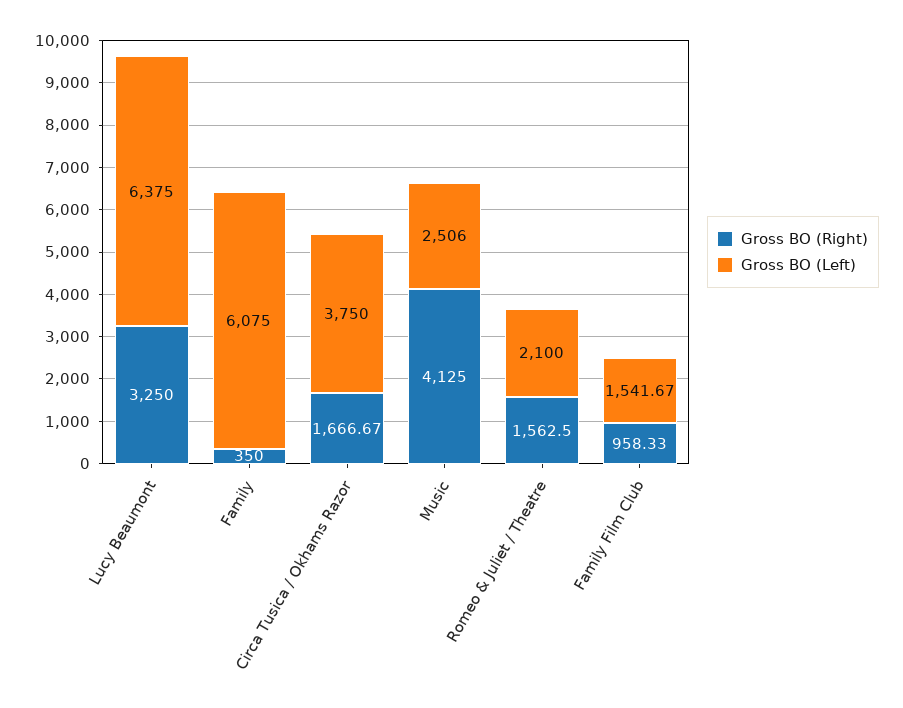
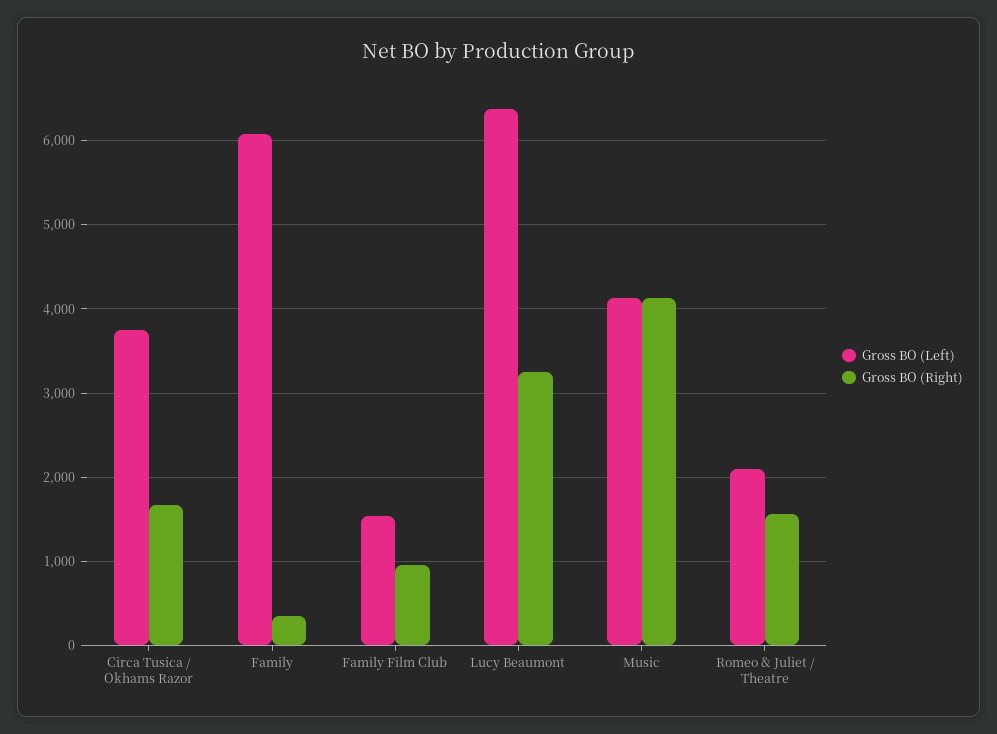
Gross BO (Left), Music: 2506 -> 4100

